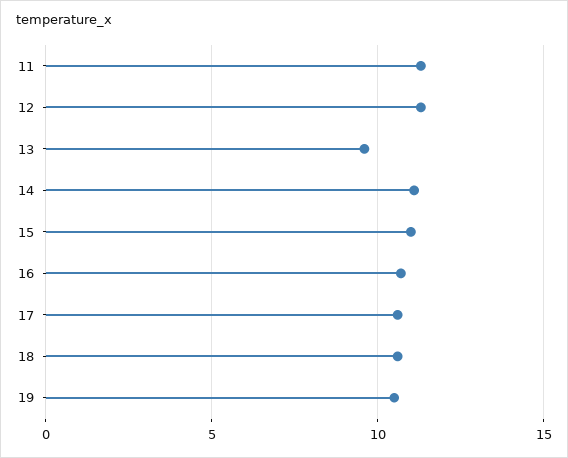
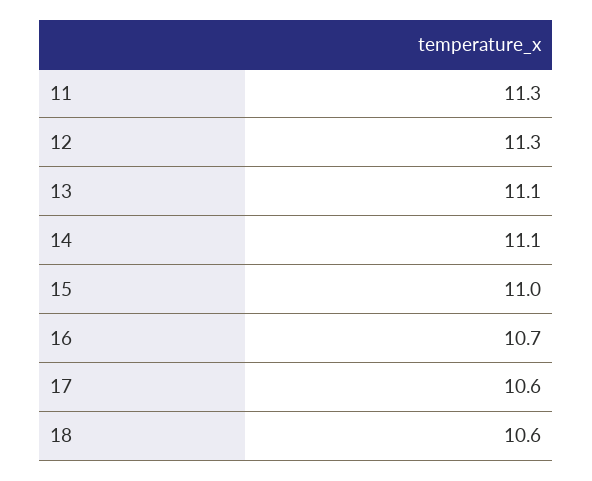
13: 9.5 -> 11.1
19: 10.5 -> none

